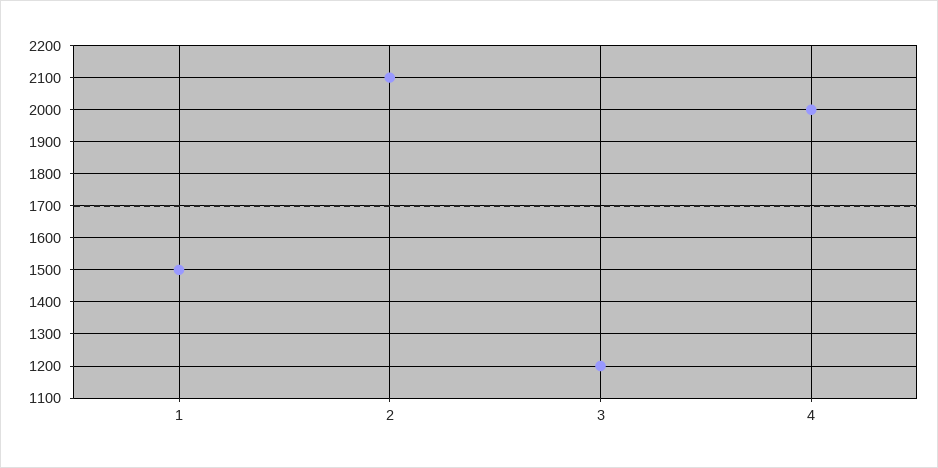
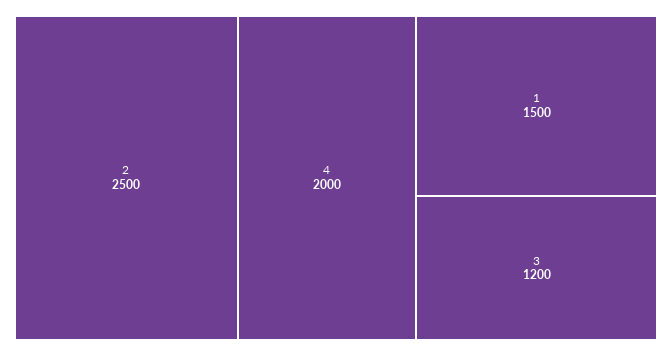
2: 2100 -> 2500

